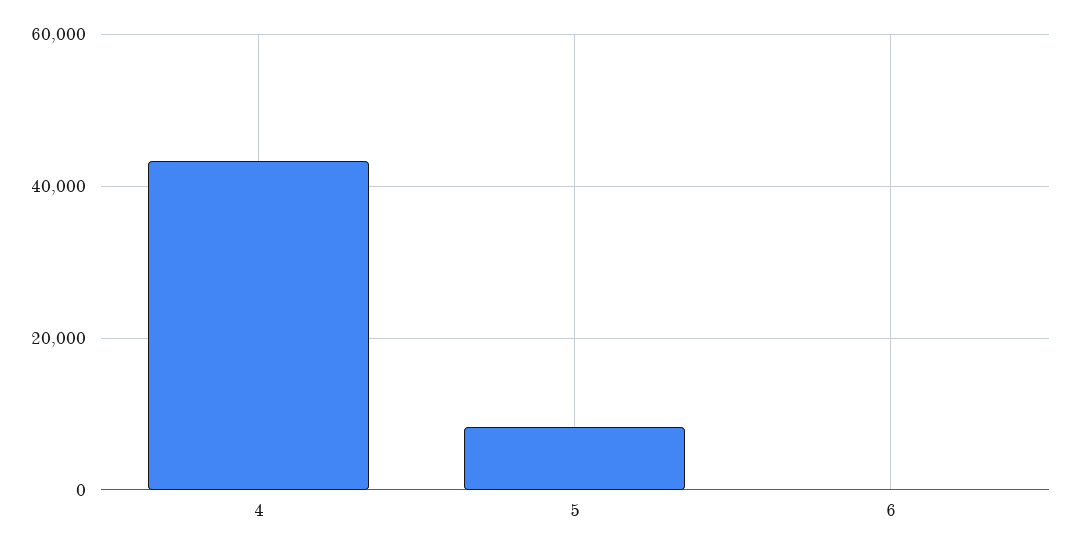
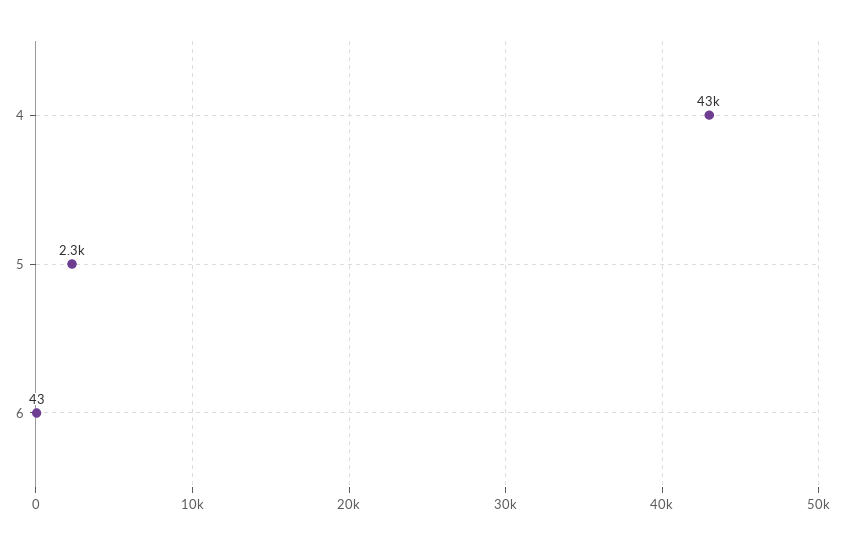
5: 8000 -> 2300

